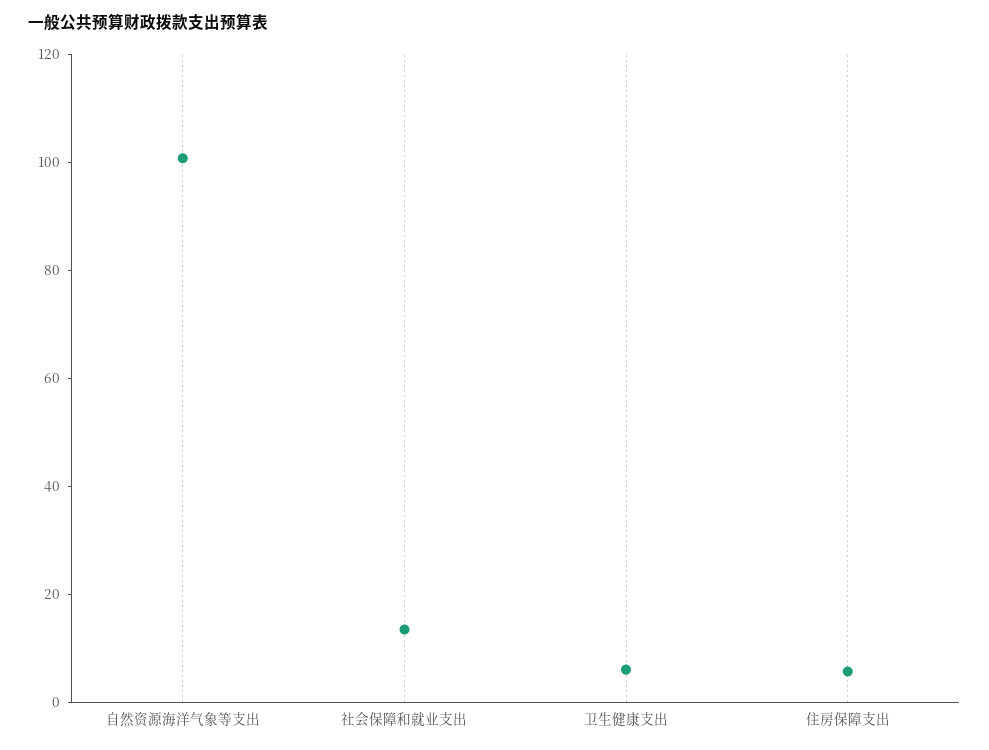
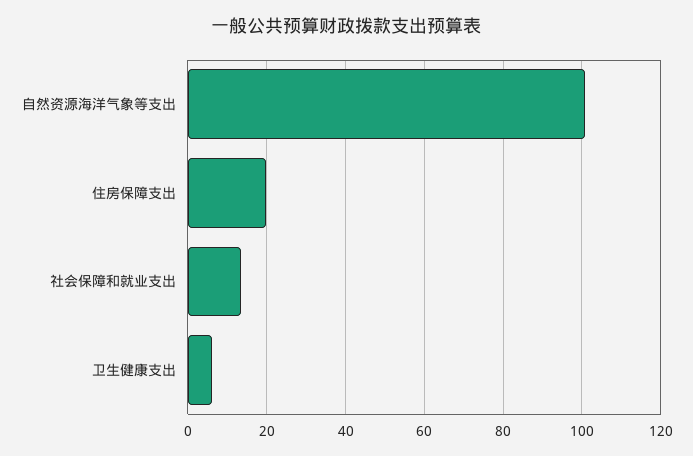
住房保障支出: 5 -> 20

